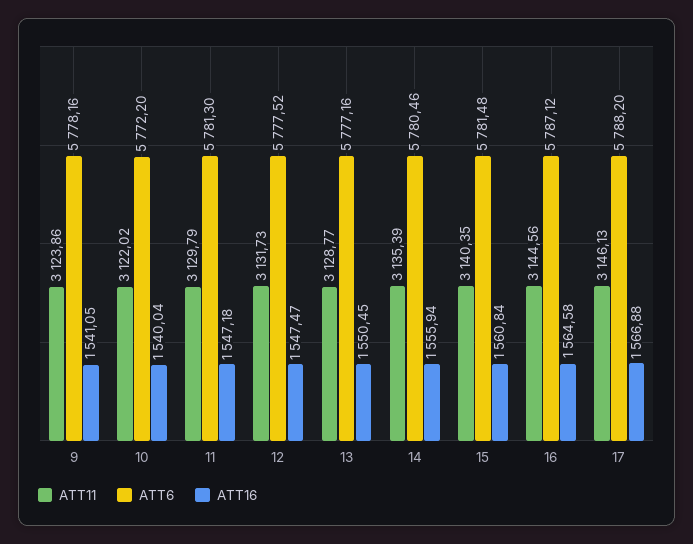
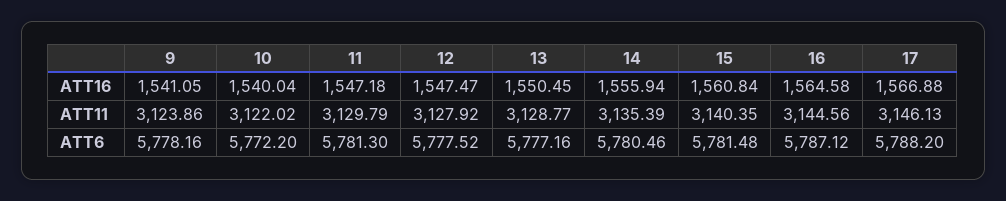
ATT11, 12: 3131.73 -> 3127.92

